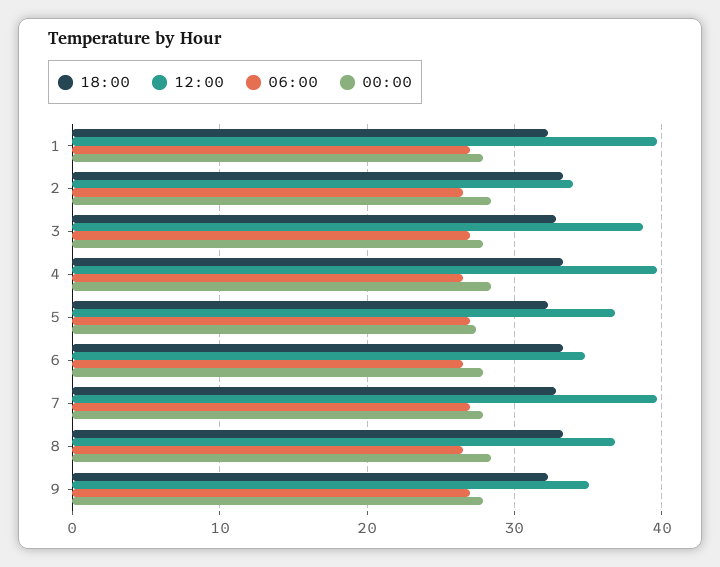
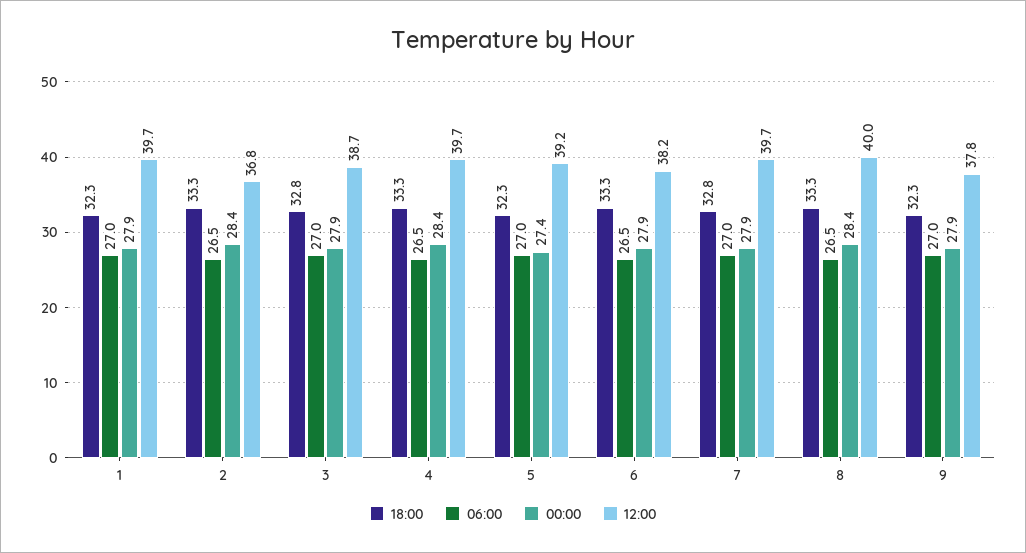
12:00, 2: 34 -> 36.8
12:00, 5: 37 -> 39.2
12:00, 6: 35 -> 38.2
12:00, 8: 37 -> 40
12:00, 9: 35 -> 37.8

